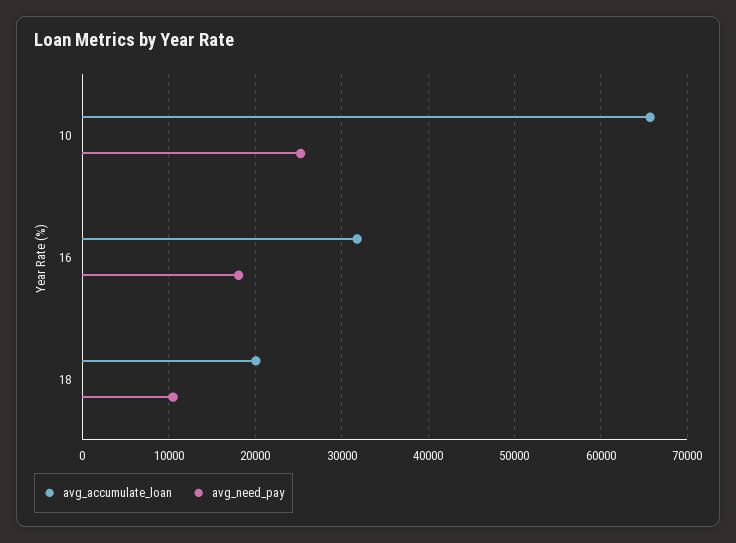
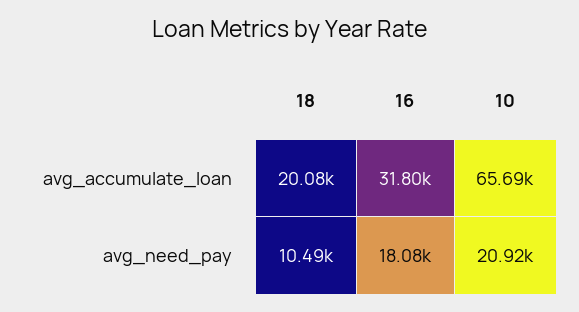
avg_need_pay, 10: 25000 -> 20920

